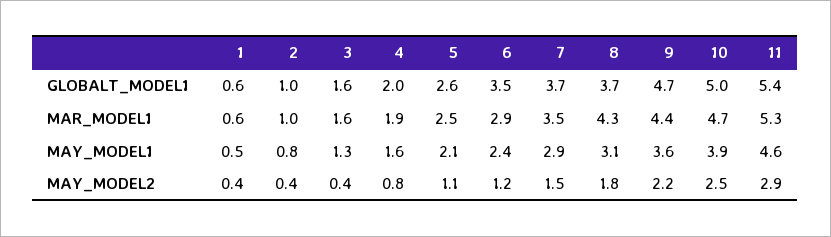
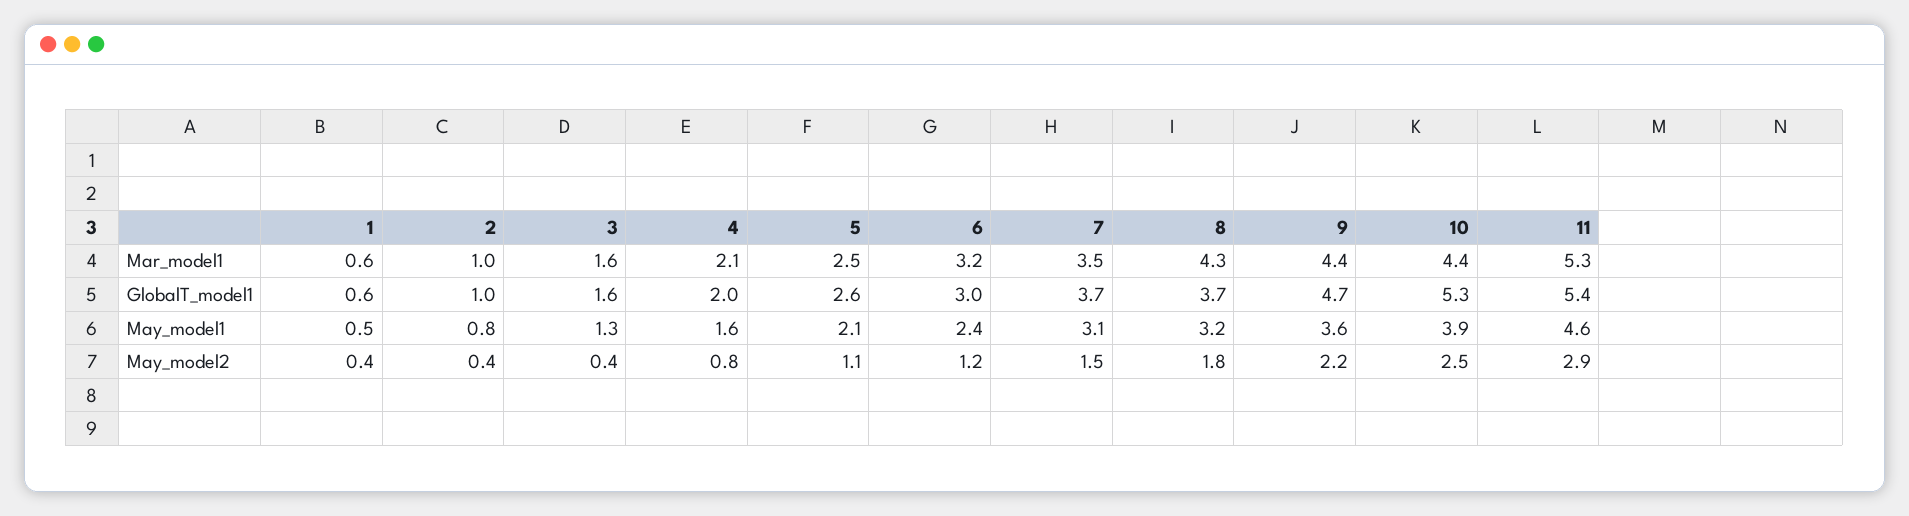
6, GLOBALT_MODEL1: 3.5 -> 3
10, GLOBALT_MODEL1: 5 -> 5.3
4, MAR_MODEL1: 1.9 -> 2.1
6, MAR_MODEL1: 2.9 -> 3.2
10, MAR_MODEL1: 4.7 -> 4.4
7, MAY_MODEL1: 2.9 -> 3.1
8, MAY_MODEL1: 3.1 -> 3.2

